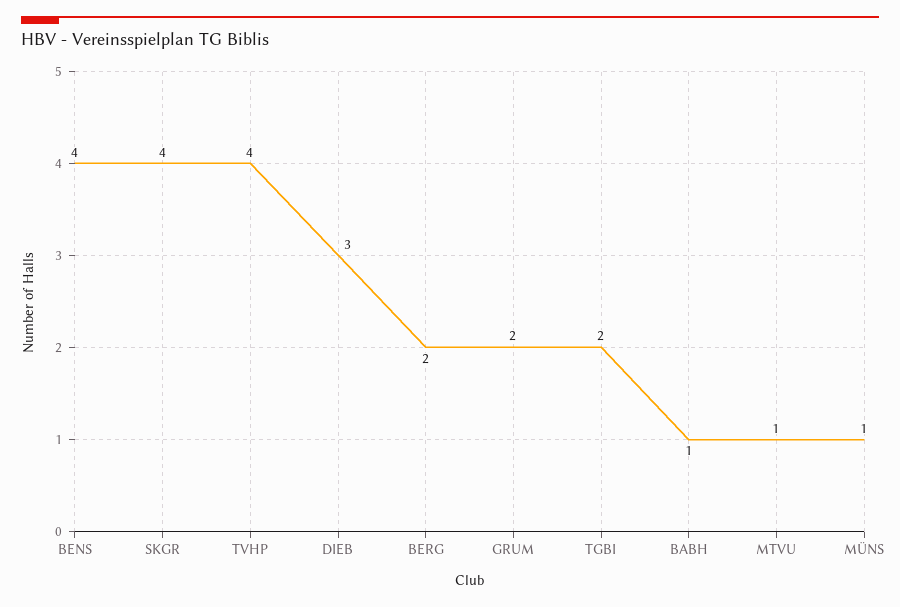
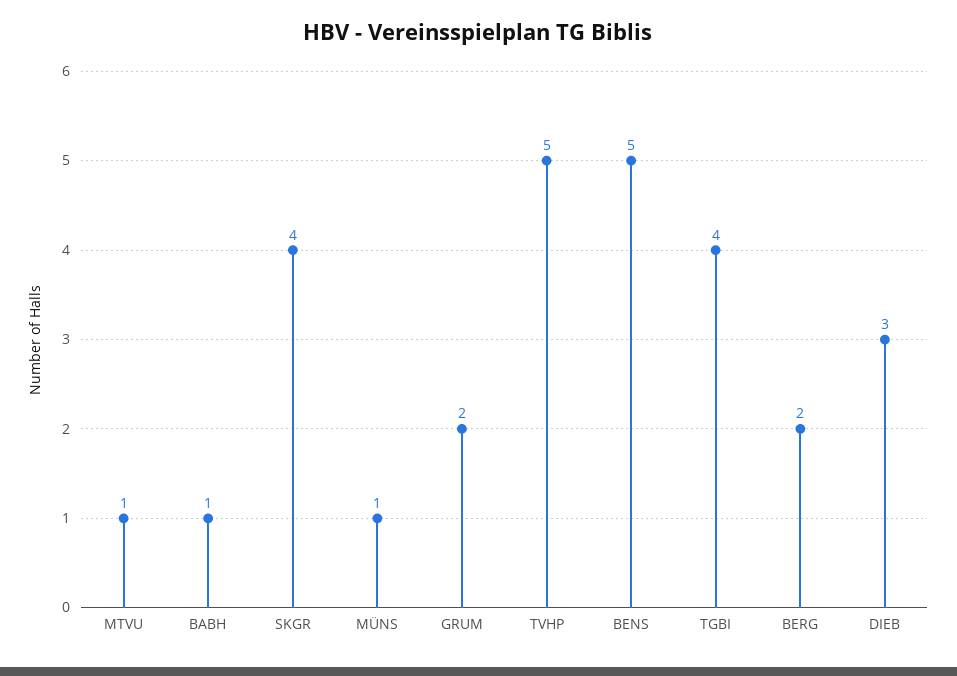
BENS: 4 -> 5
TVHP: 4 -> 5
TGBI: 2 -> 4

